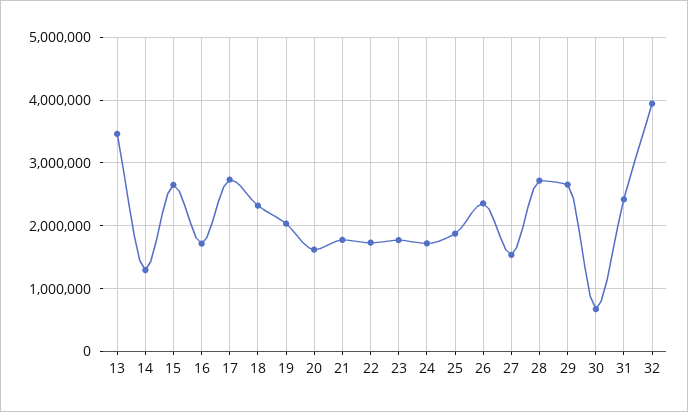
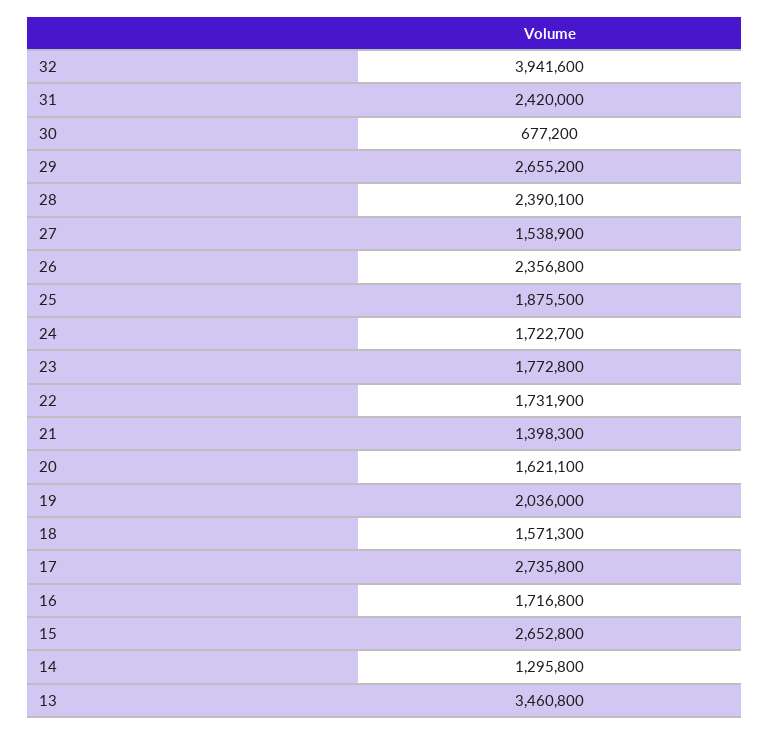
18: 2300000 -> 1571300
21: 1800000 -> 1398300
28: 2700000 -> 2390100

